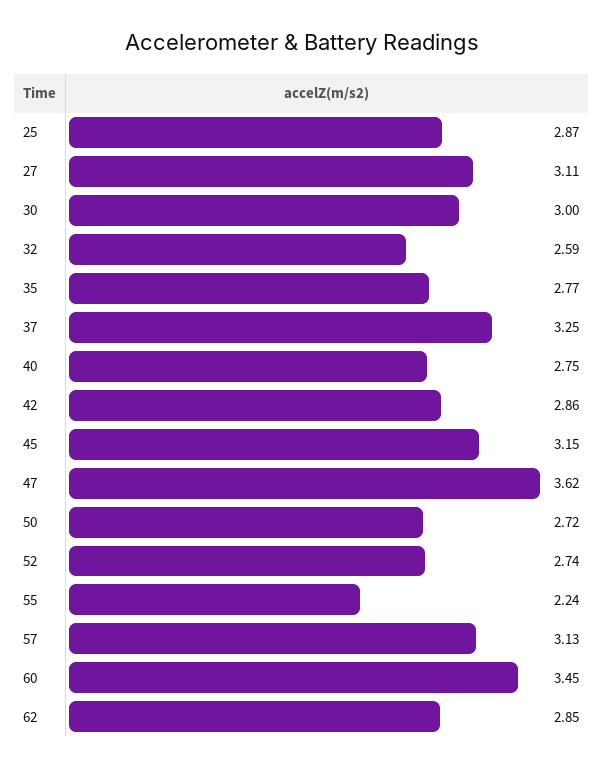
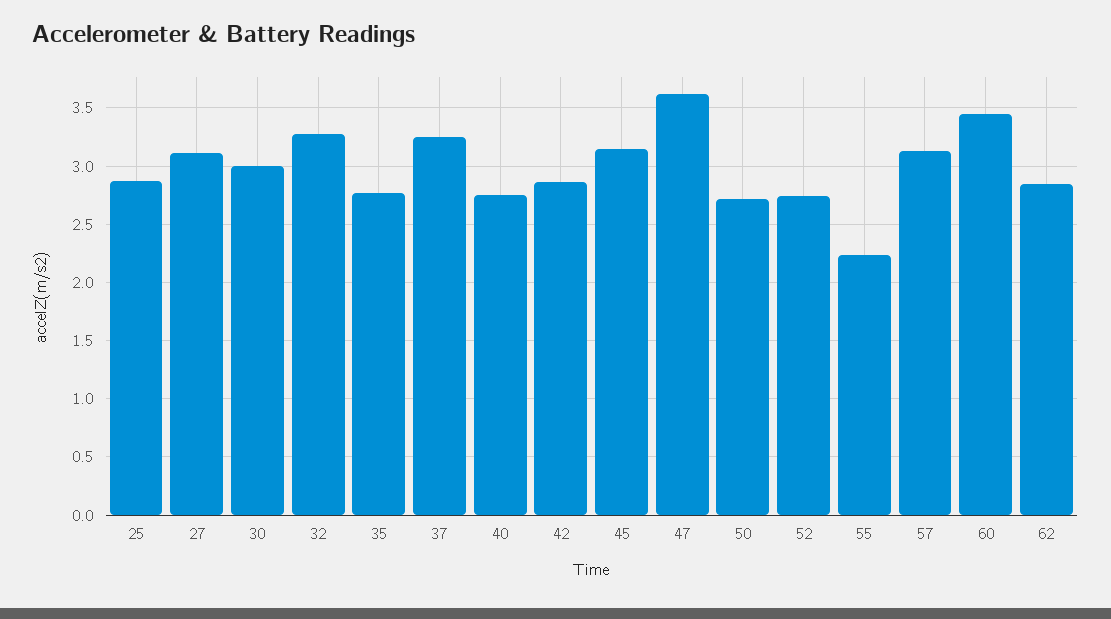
32: 2.59 -> 3.3

